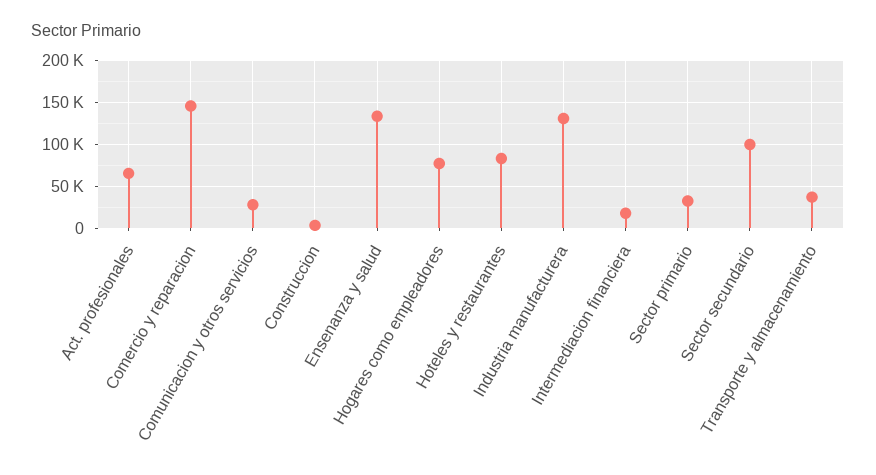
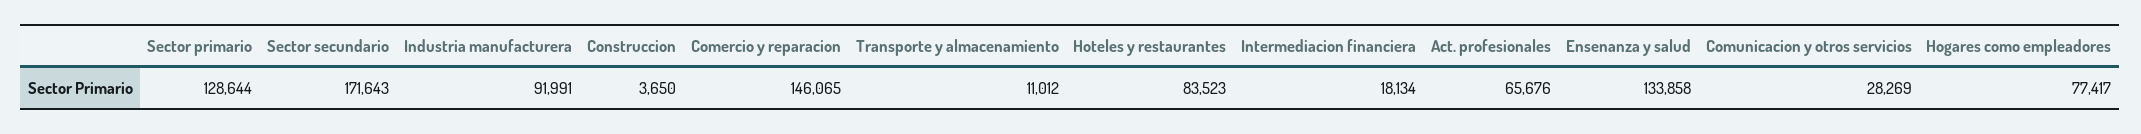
Industria manufacturera: 130000 -> 91991
Sector primario: 30000 -> 128644
Sector secundario: 100000 -> 171643
Transporte y almacenamiento: 40000 -> 11012

